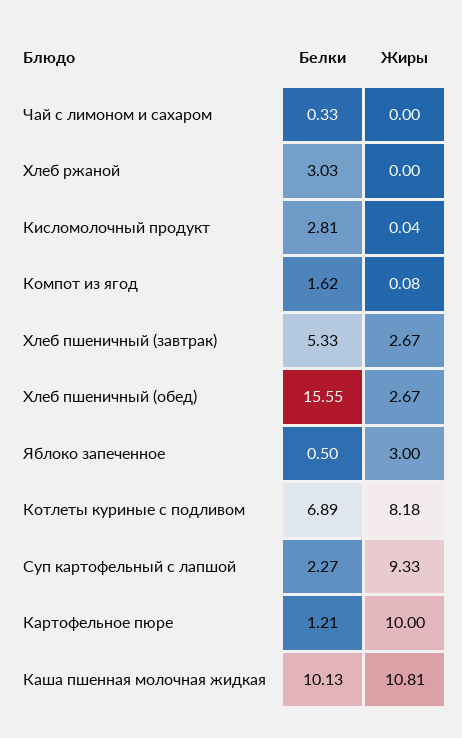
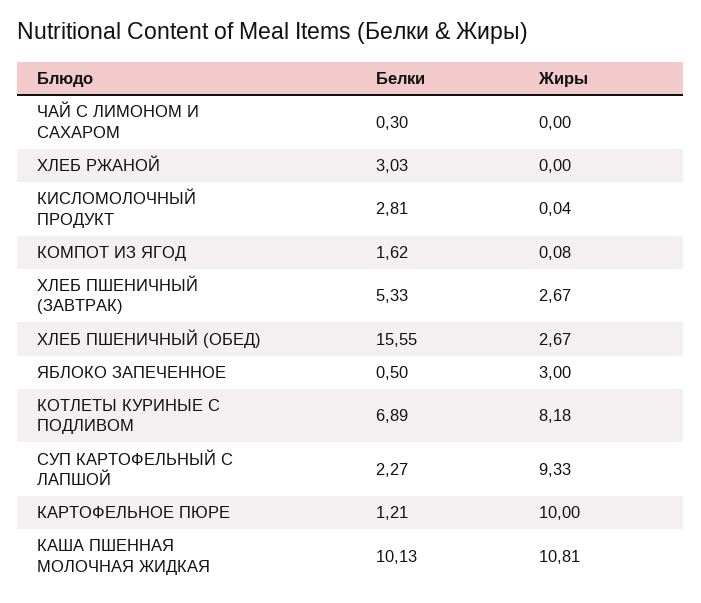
Белки, Чай с лимоном и сахаром: 0.33 -> 0.3

